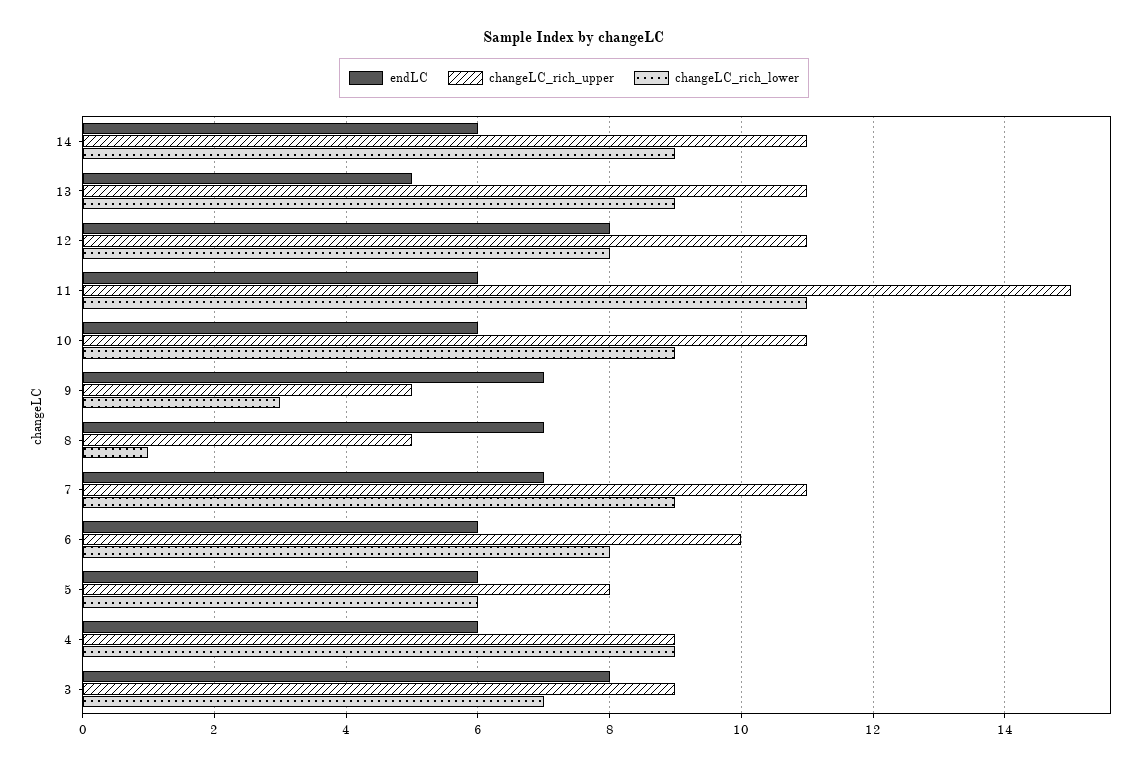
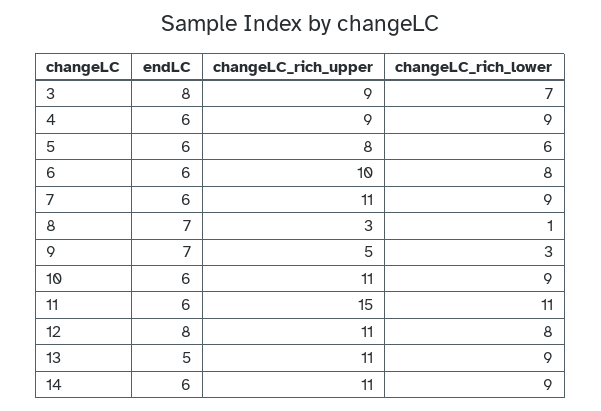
changeLC_rich_upper, 8: 5 -> 3
endLC, 7: 7 -> 6

